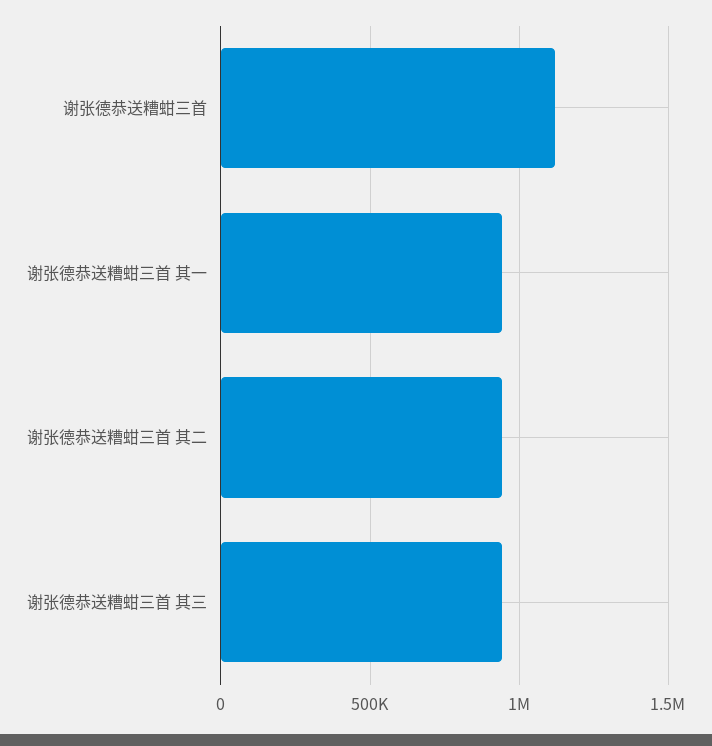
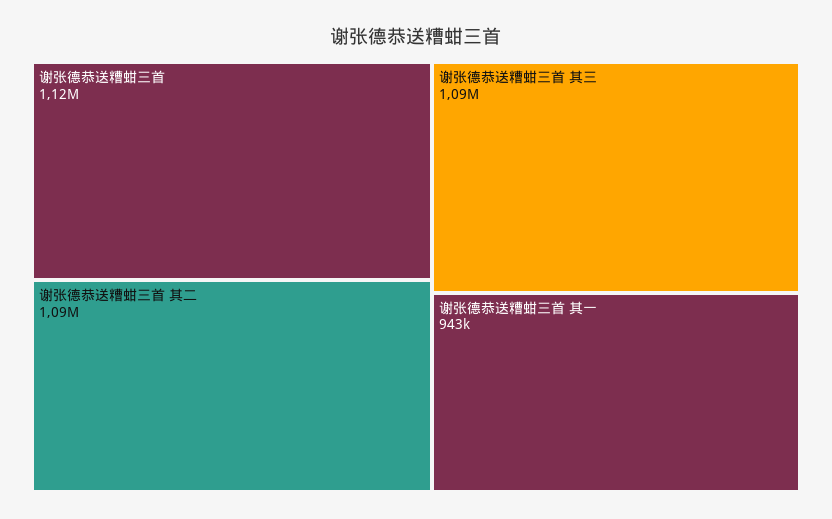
谢张德恭送糟蚶三首 其二: 950000 -> 1090000
谢张德恭送糟蚶三首 其三: 950000 -> 1090000

